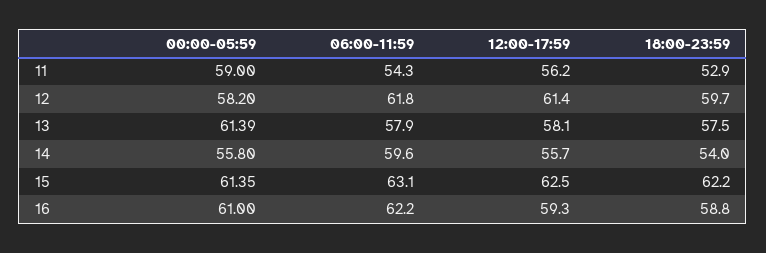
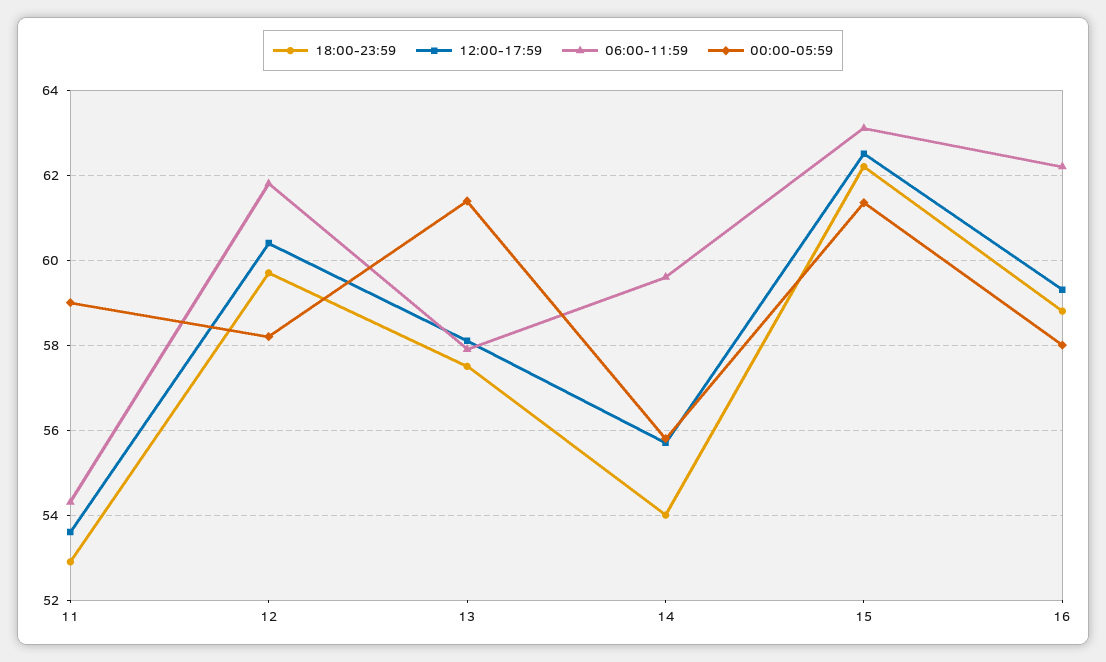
12:00-17:59, 11: 56.2 -> 53.6
12:00-17:59, 12: 61.4 -> 60.4
00:00-05:59, 16: 61 -> 58

